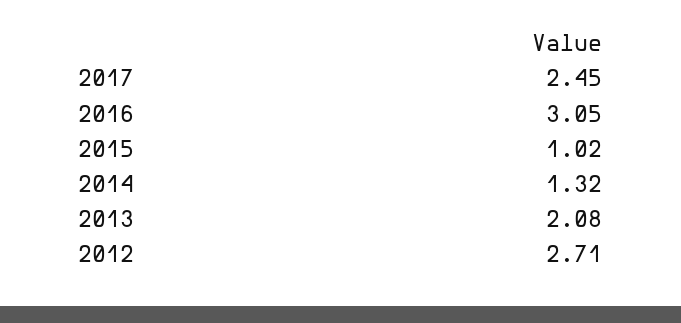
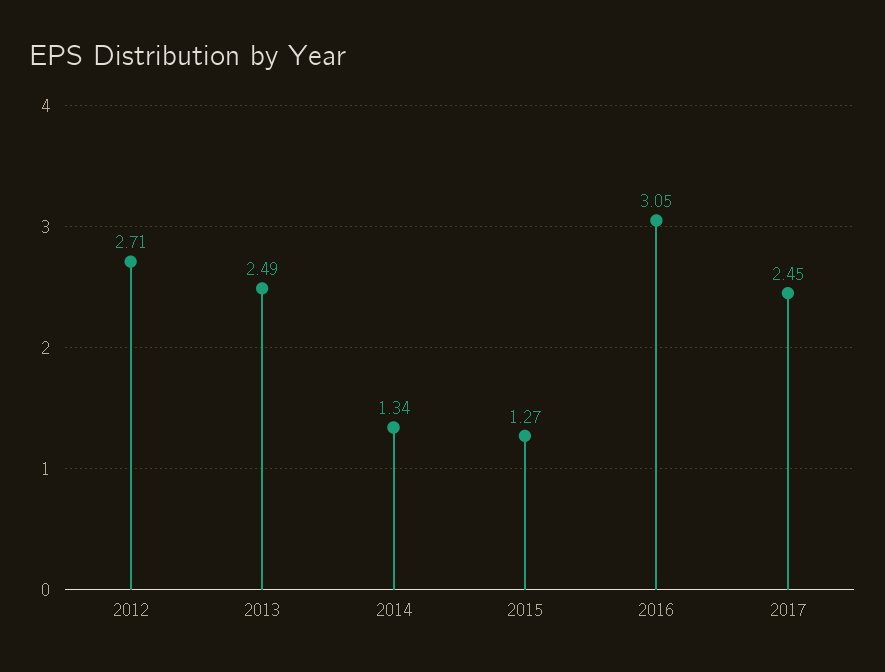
2015: 1.02 -> 1.27
2014: 1.32 -> 1.34
2013: 2.08 -> 2.49

